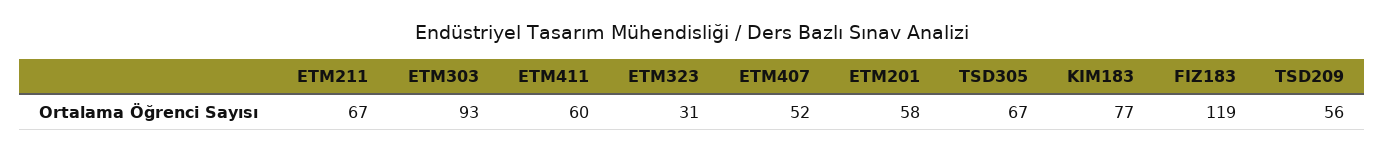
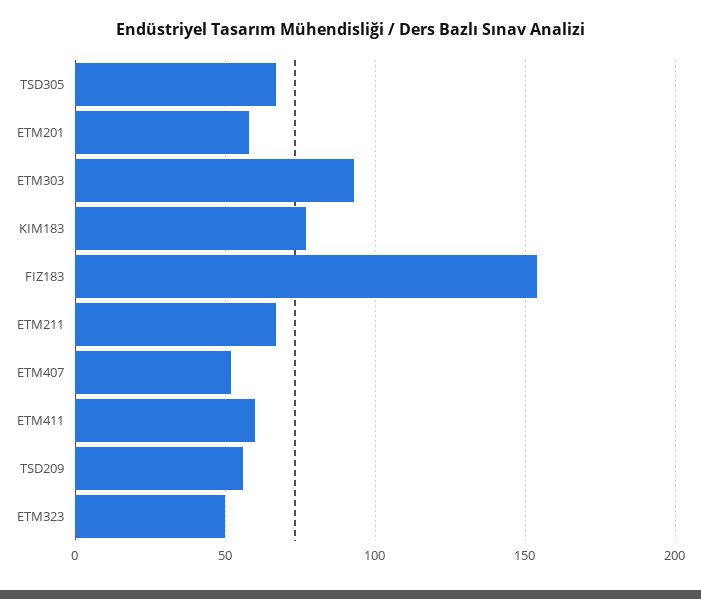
ETM323: 31 -> 50
FIZ183: 119 -> 155

